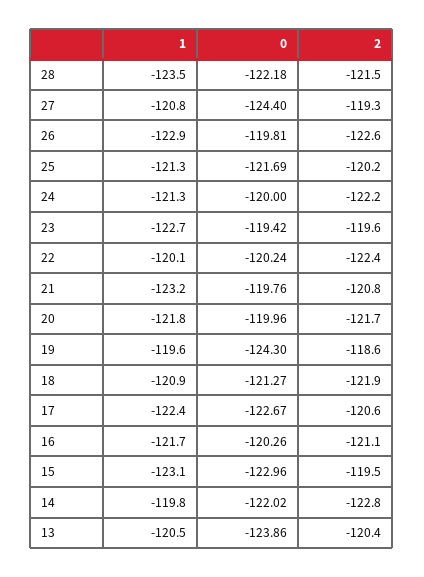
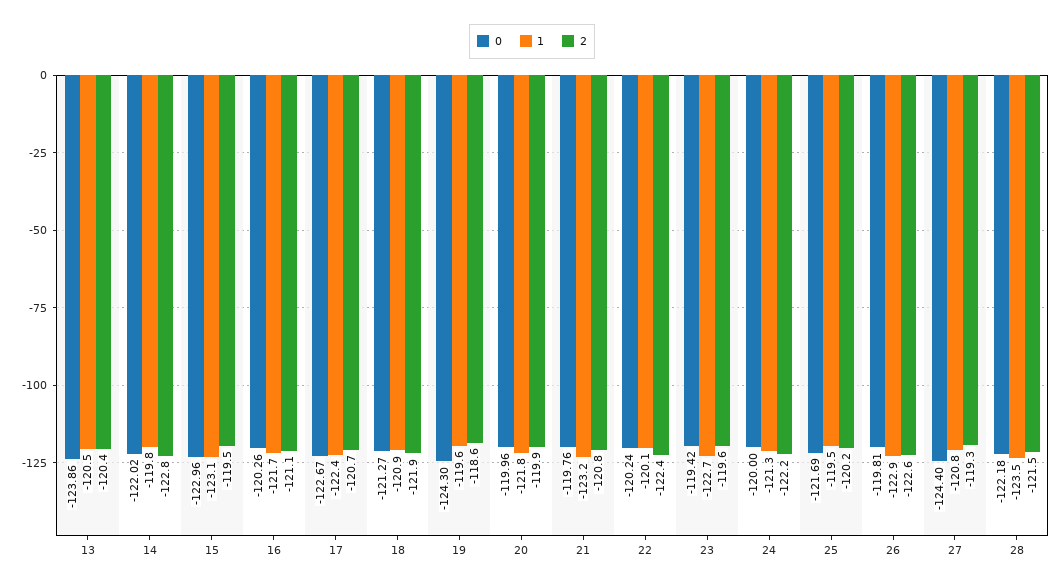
1, 25: -121.3 -> -119.5
2, 20: -121.7 -> -119.9
2, 17: -120.6 -> -120.7

